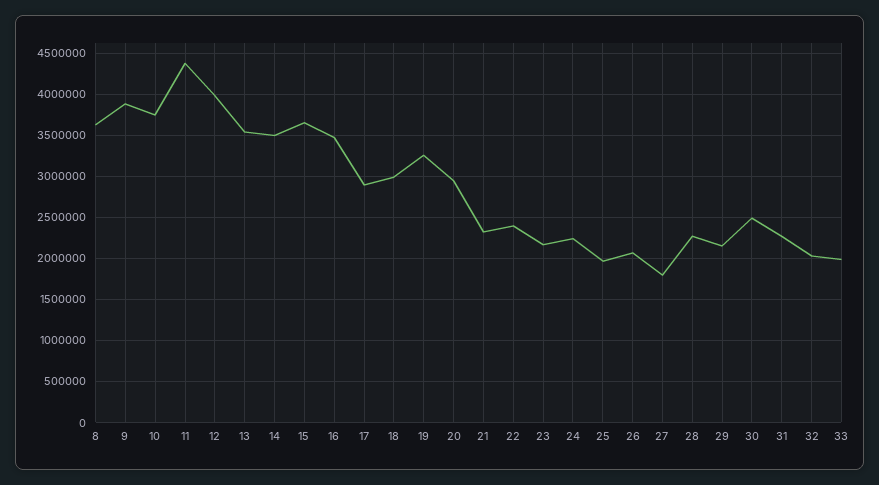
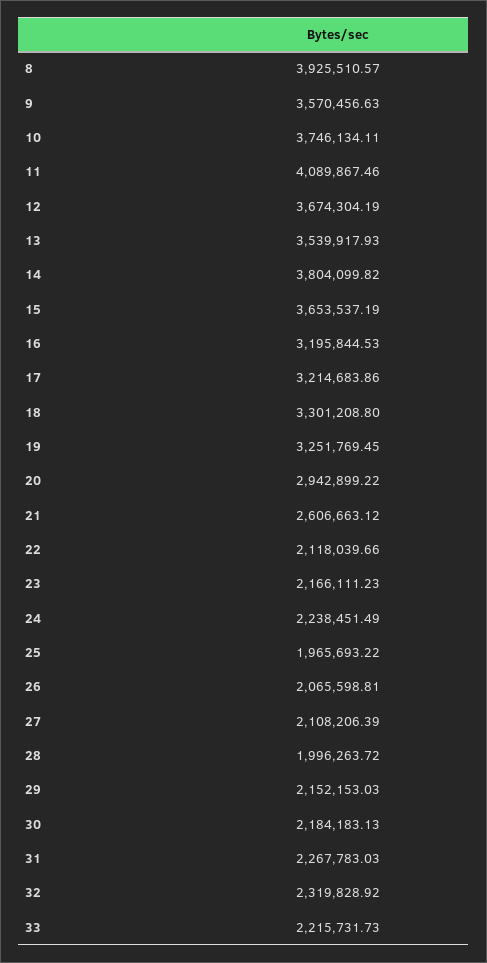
8: 3600000 -> 3925510.57
9: 3900000 -> 3570456.63
11: 4400000 -> 4089867.46
12: 4000000 -> 3674304.19
14: 3500000 -> 3804099.82
16: 3500000 -> 3195844.53
17: 2900000 -> 3214683.86
18: 3000000 -> 3301208.8
21: 2300000 -> 2606663.12
22: 2400000 -> 2118039.66
27: 1800000 -> 2108206.39
28: 2300000 -> 1996263.72
30: 2500000 -> 2184183.13
32: 2000000 -> 2319828.92
33: 2000000 -> 2215731.73

